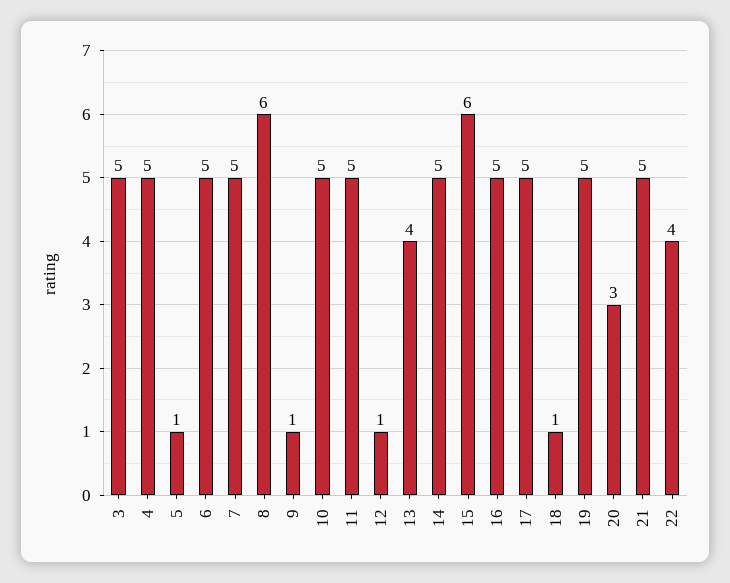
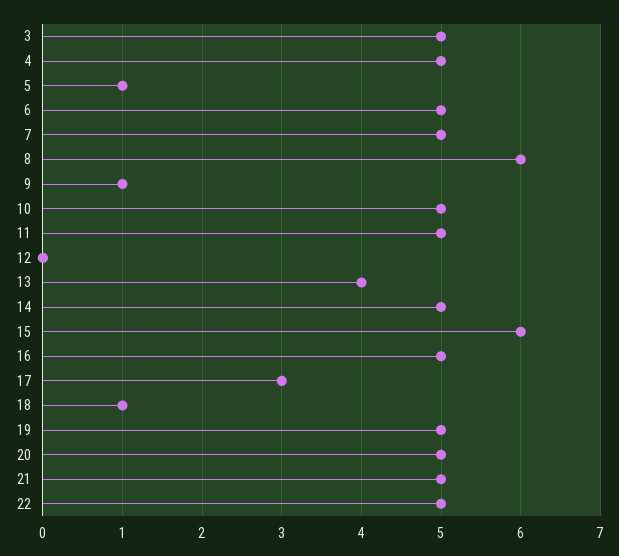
12: 1 -> 0
17: 5 -> 3
20: 3 -> 5
22: 4 -> 5

